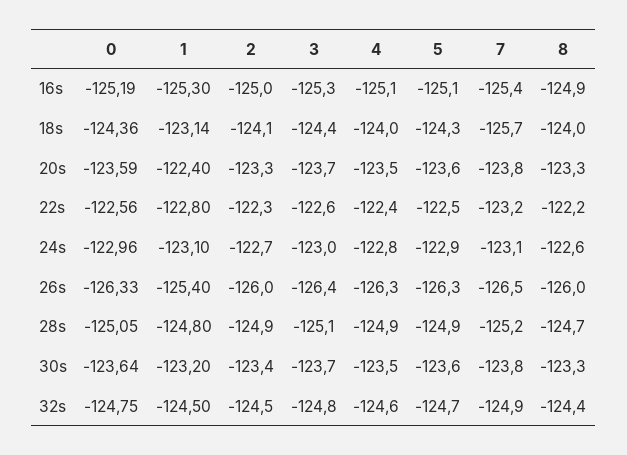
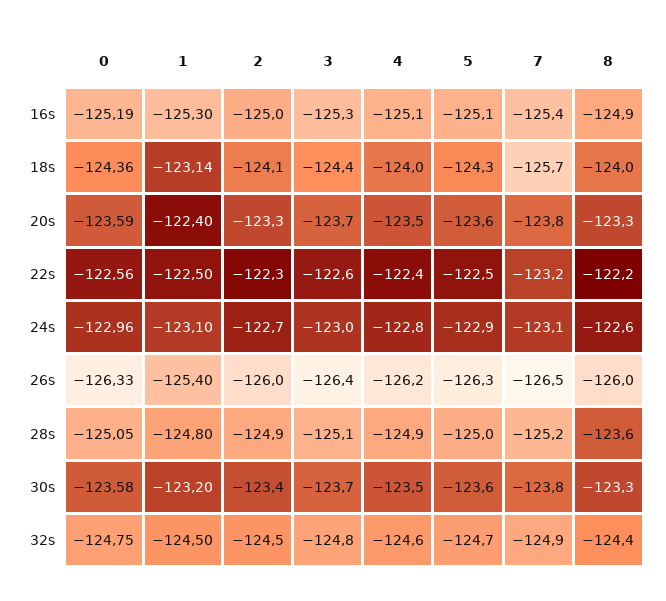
1, 22s: -122.8 -> -122.5
4, 26s: -126.3 -> -126.2
5, 28s: -124.9 -> -125
8, 28s: -124.7 -> -123.6
0, 30s: -123.64 -> -123.58

